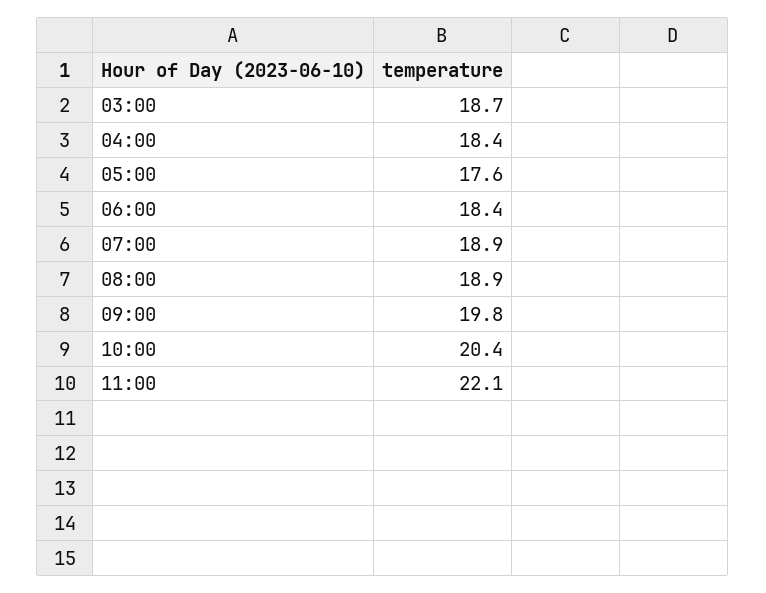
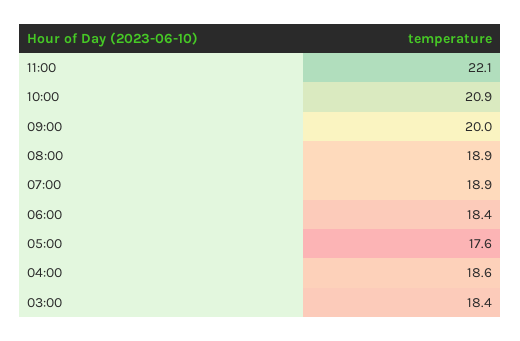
03:00: 18.7 -> 18.4
04:00: 18.4 -> 18.6
09:00: 19.8 -> 20
10:00: 20.4 -> 20.9

